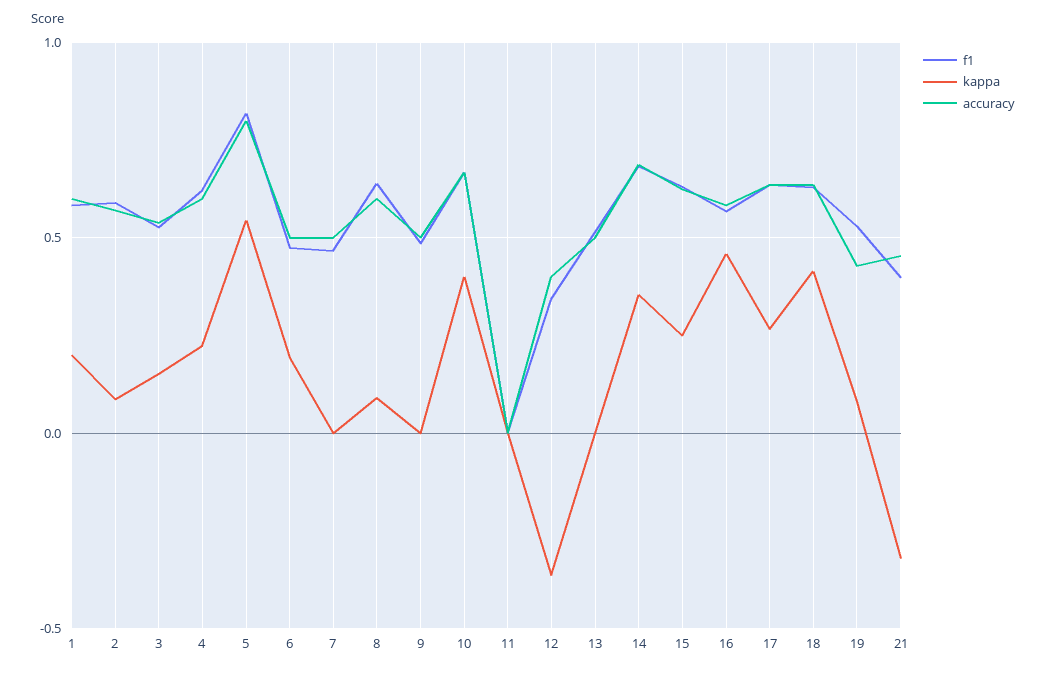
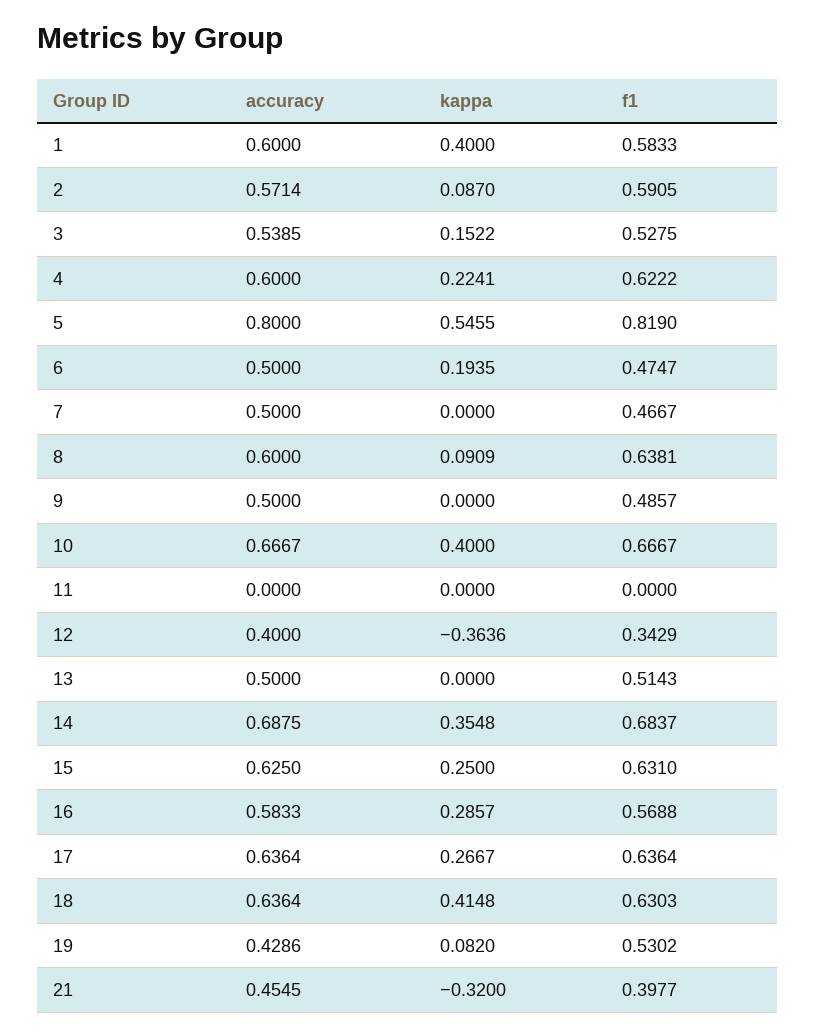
kappa, 1: 0.2 -> 0.4
kappa, 16: 0.45 -> 0.2857

